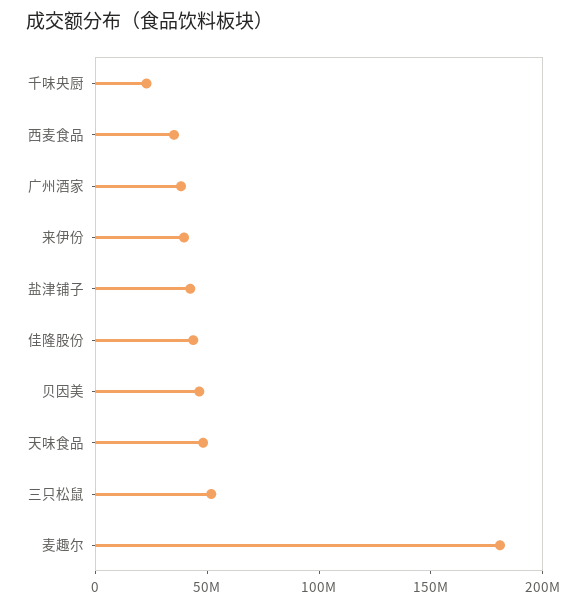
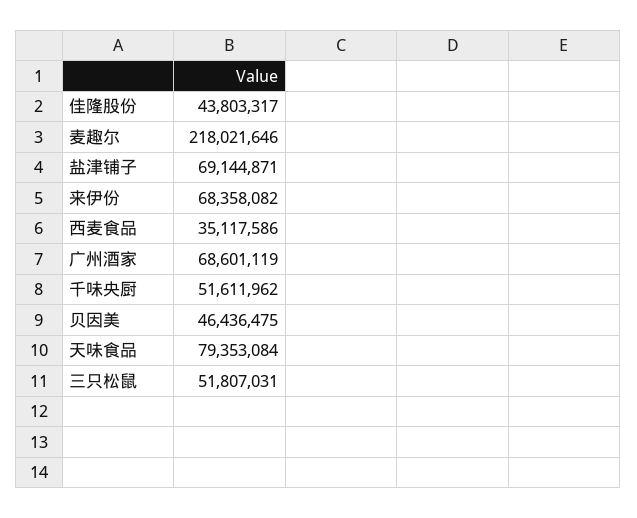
千味央厨: 20000000 -> 51611962
广州酒家: 40000000 -> 68601119
来伊份: 40000000 -> 68358082
盐津铺子: 40000000 -> 69144871
天味食品: 50000000 -> 79353084
麦趣尔: 180000000 -> 218021646

